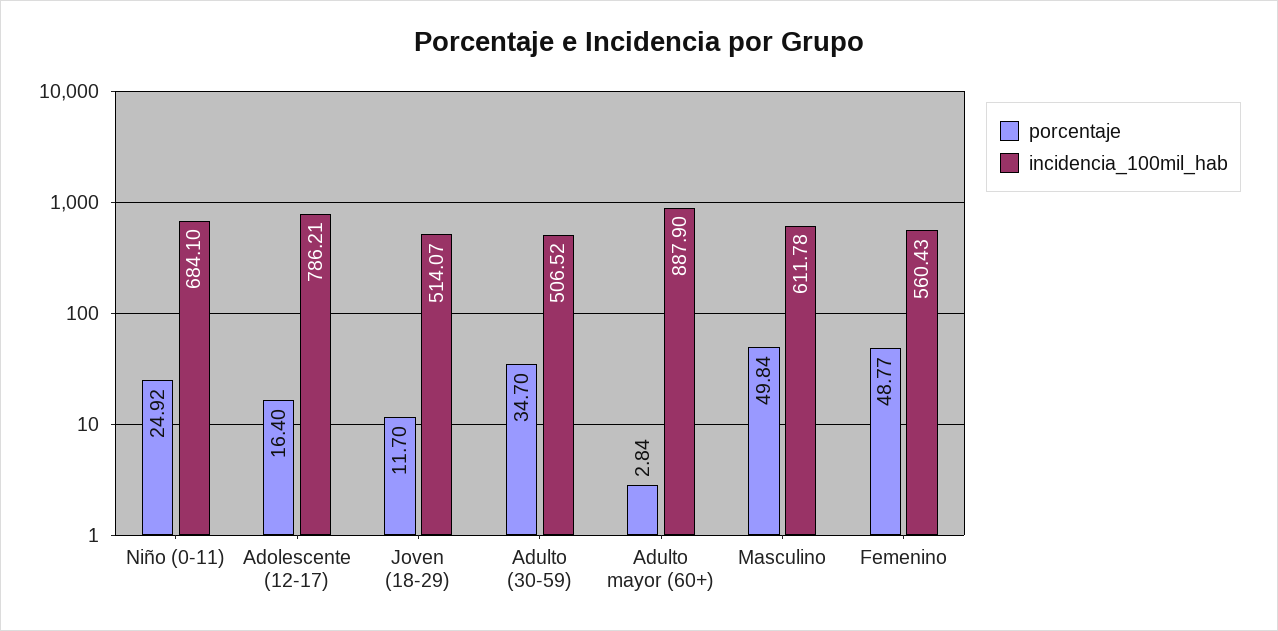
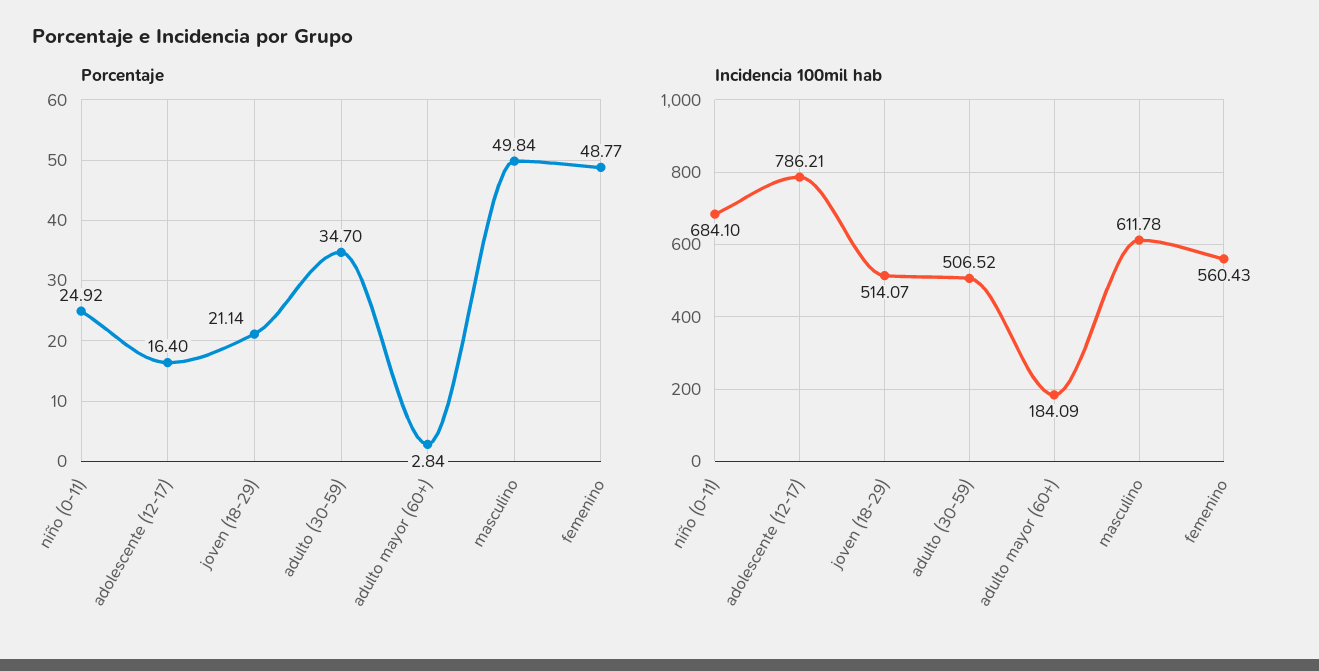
porcentaje, Joven (18-29): 11.7 -> 21.14
incidencia_100mil_hab, Adulto mayor (60+): 887.9 -> 184.09

